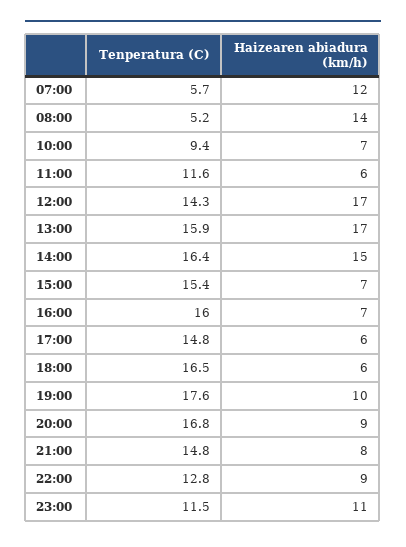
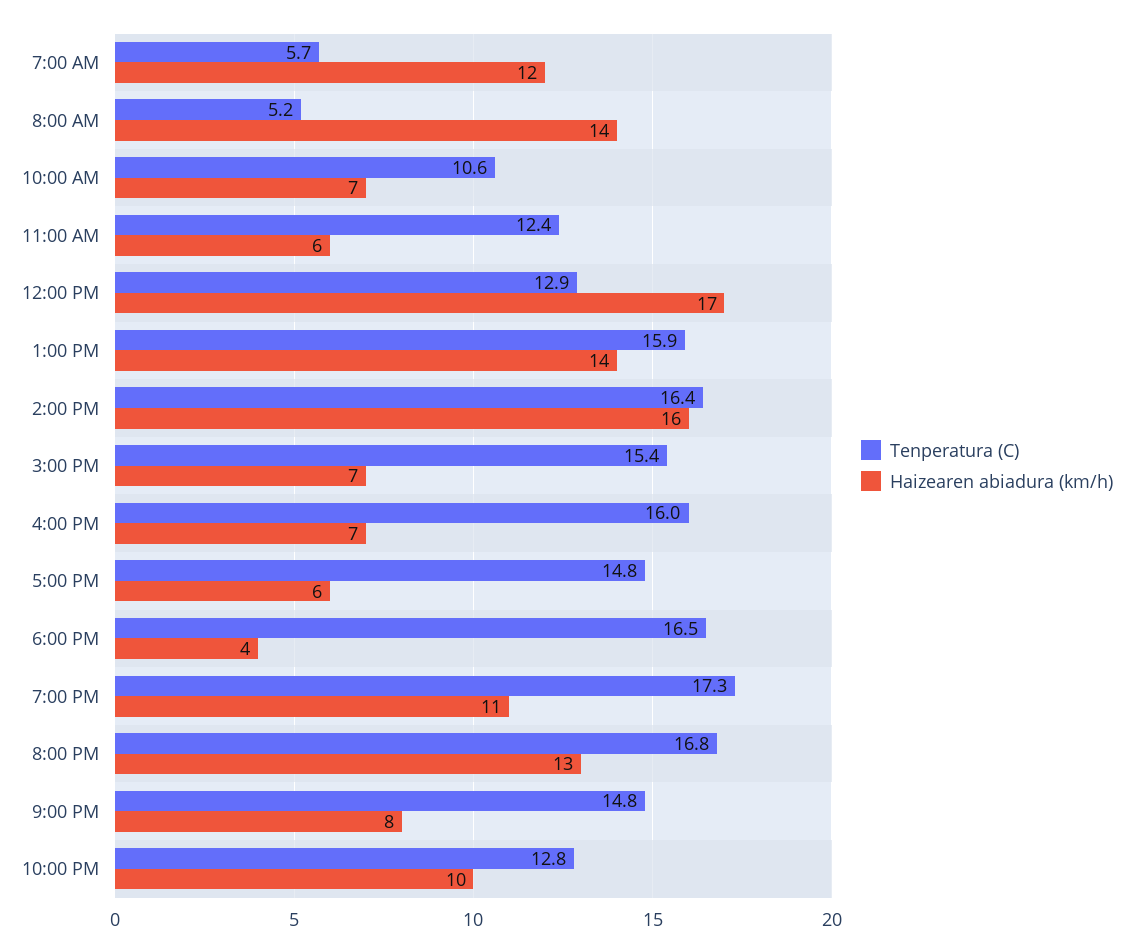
Tenperatura (C), 10:00: 9.4 -> 10.6
Tenperatura (C), 11:00: 11.6 -> 12.4
Tenperatura (C), 12:00: 14.3 -> 12.9
Haizearen abiadura (km/h), 13:00: 17 -> 14
Haizearen abiadura (km/h), 14:00: 15 -> 16
Haizearen abiadura (km/h), 18:00: 6 -> 4
Tenperatura (C), 19:00: 17.6 -> 17.3
Haizearen abiadura (km/h), 19:00: 10 -> 11
Haizearen abiadura (km/h), 20:00: 9 -> 13
Haizearen abiadura (km/h), 22:00: 9 -> 10
Tenperatura (C), 23:00: 11.5 -> none
Haizearen abiadura (km/h), 23:00: 11 -> none

